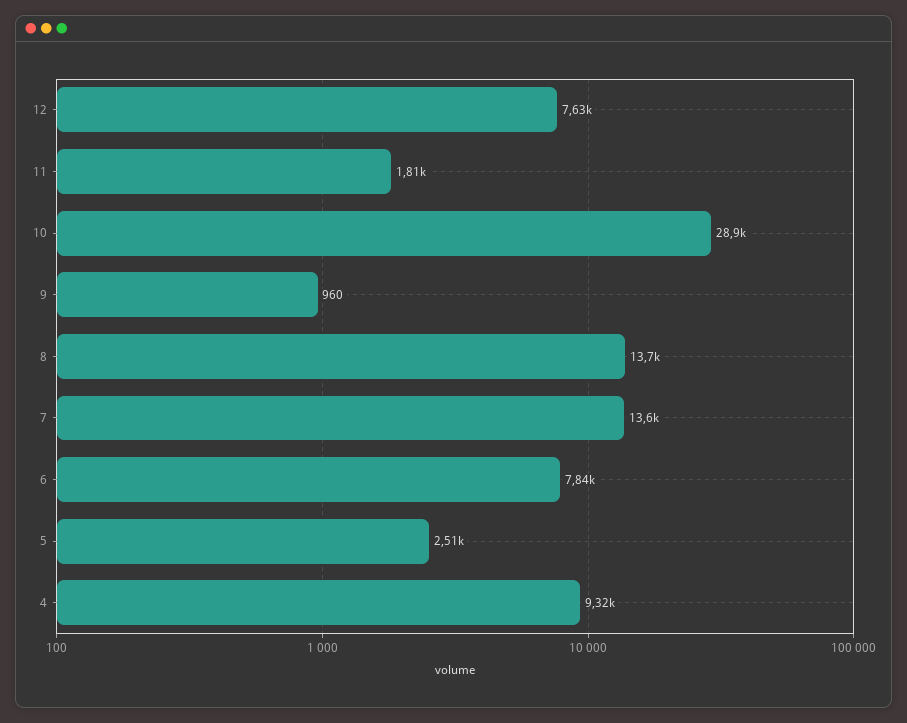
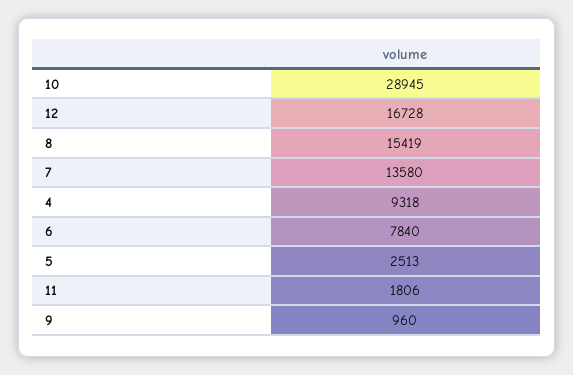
12: 7630 -> 16728
8: 13700 -> 15419

